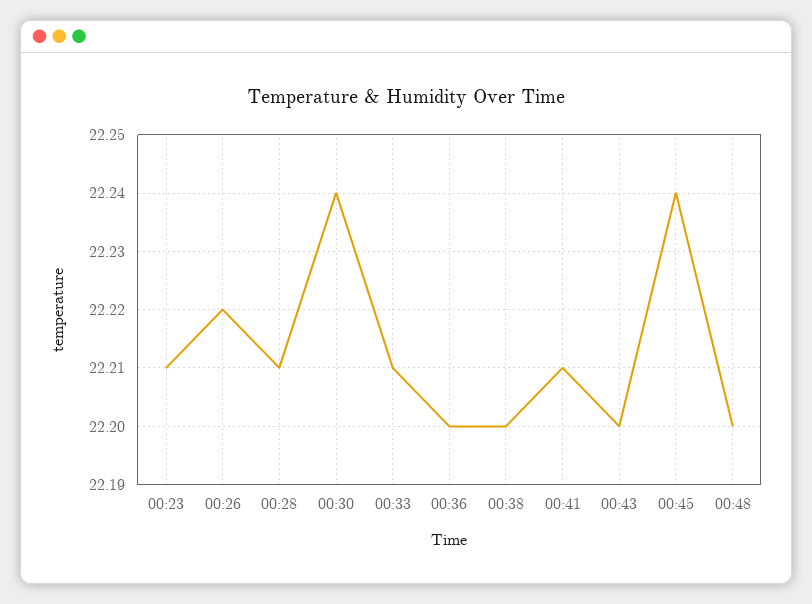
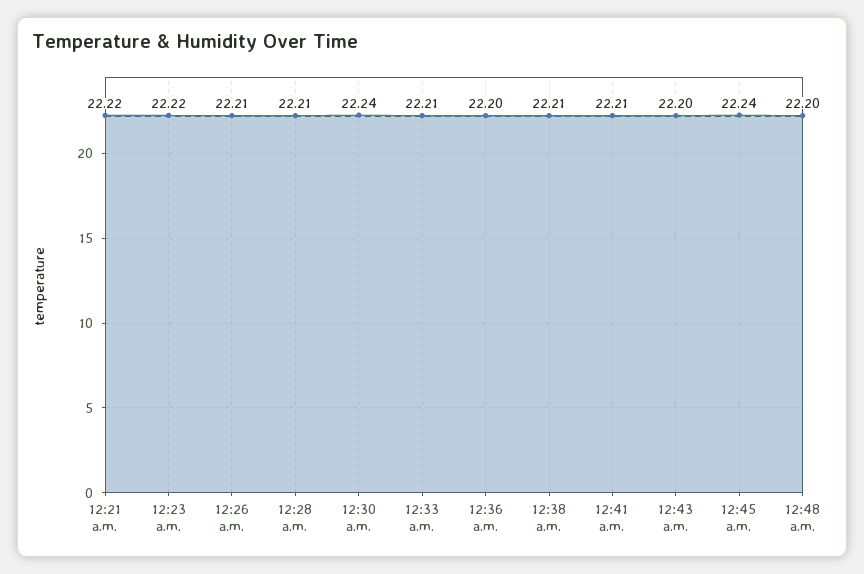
00:23: 22.21 -> 22.22
00:26: 22.22 -> 22.21
00:38: 22.2 -> 22.21
12:21 a.m.: none -> 22.22

